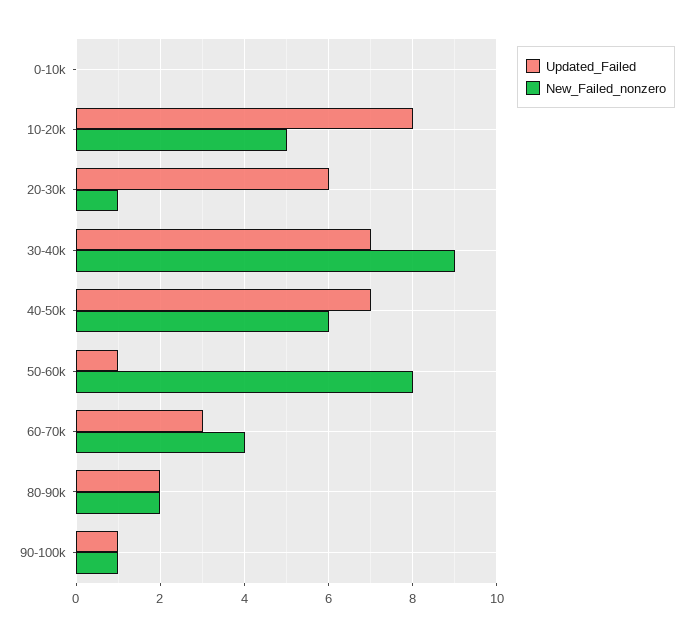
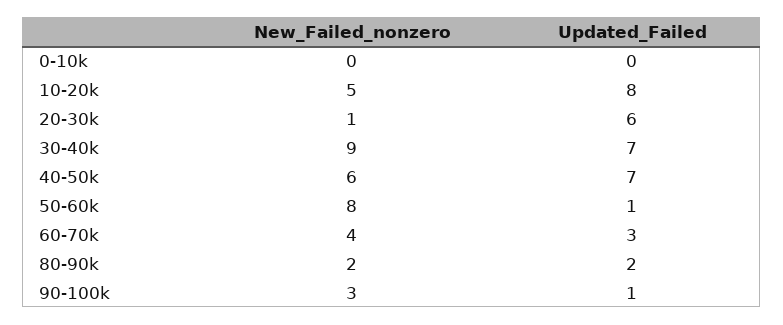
New_Failed_nonzero, 90-100k: 1 -> 3

